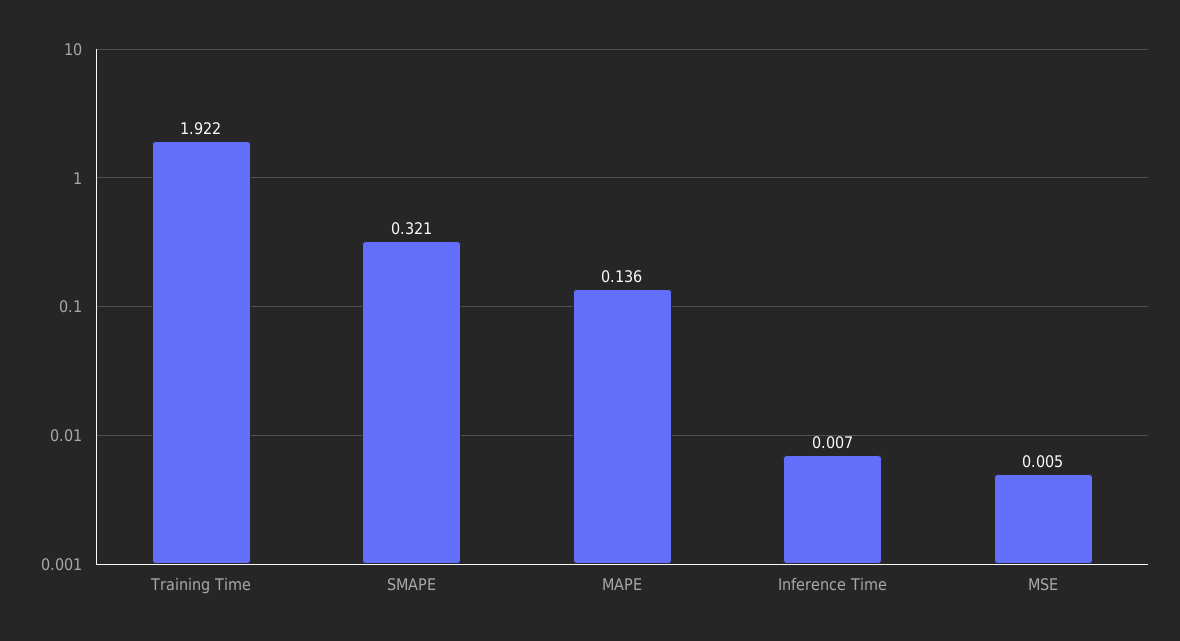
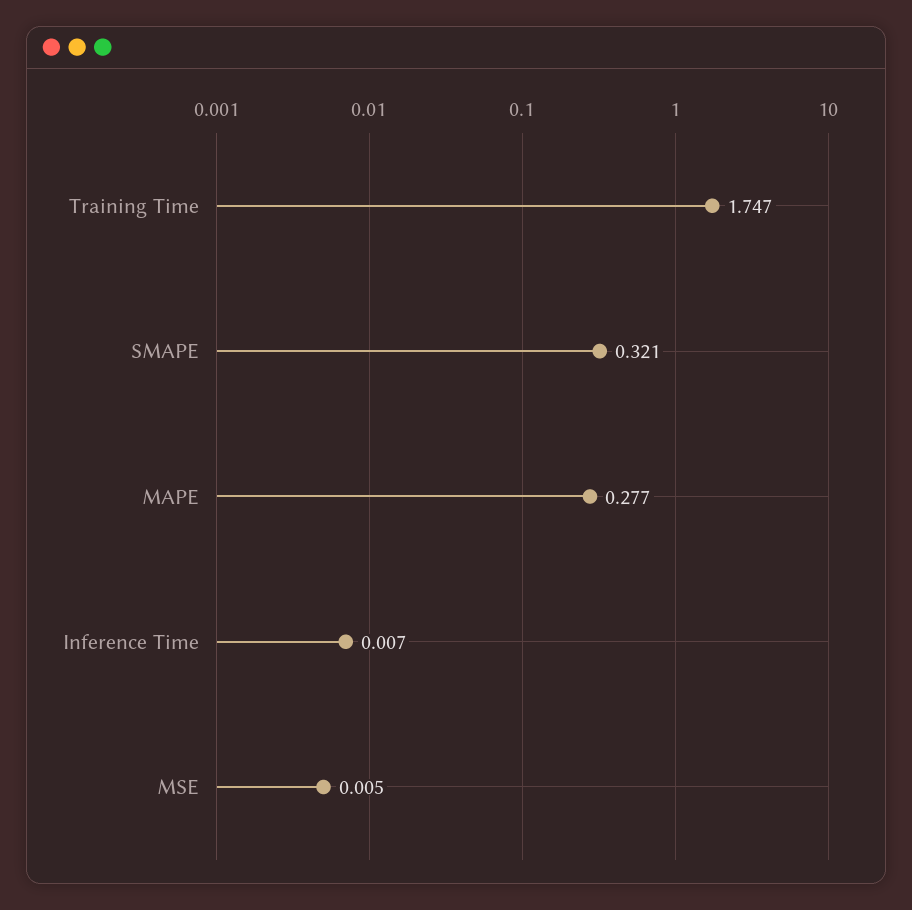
Training Time: 1.922 -> 1.747
MAPE: 0.136 -> 0.277

